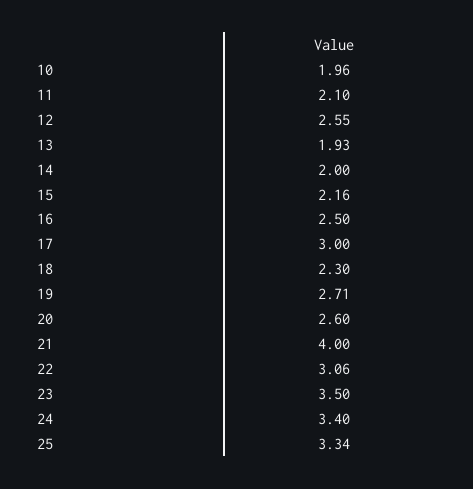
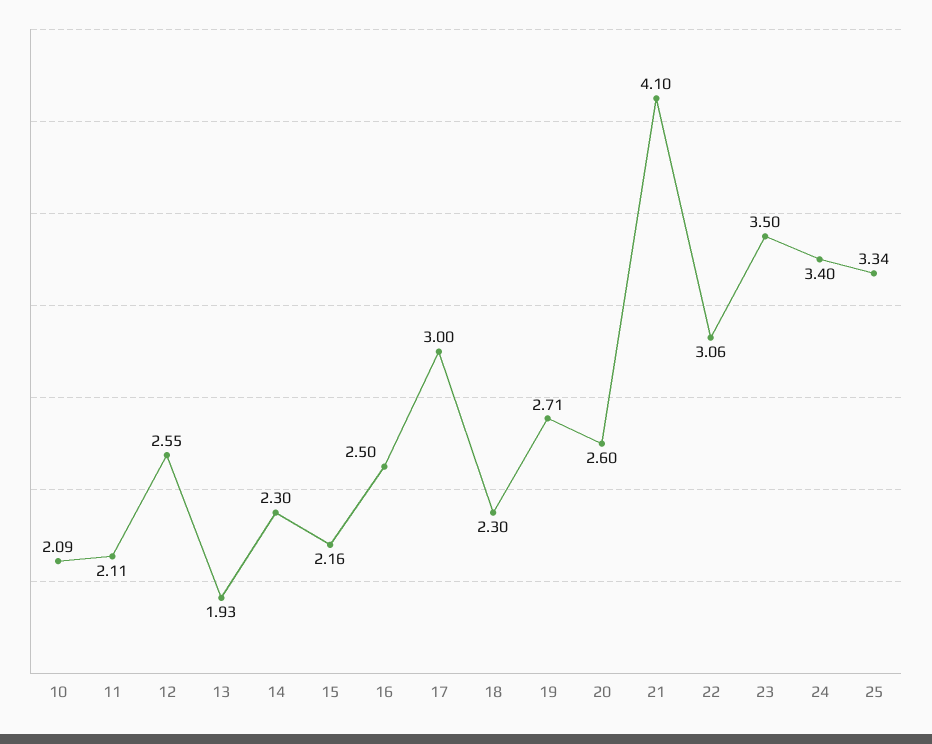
10: 1.96 -> 2.09
11: 2.1 -> 2.11
14: 2 -> 2.3
21: 4 -> 4.1

